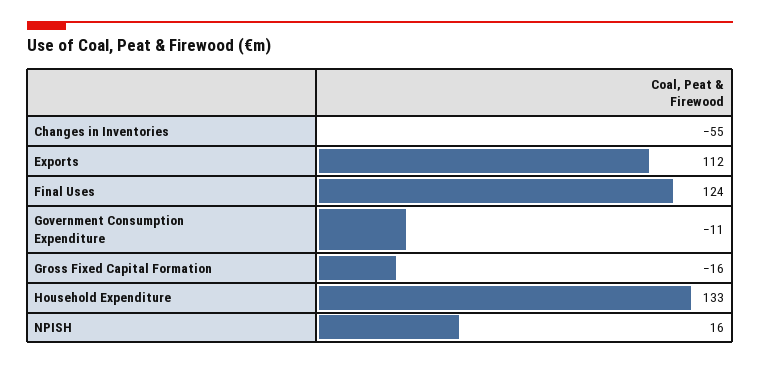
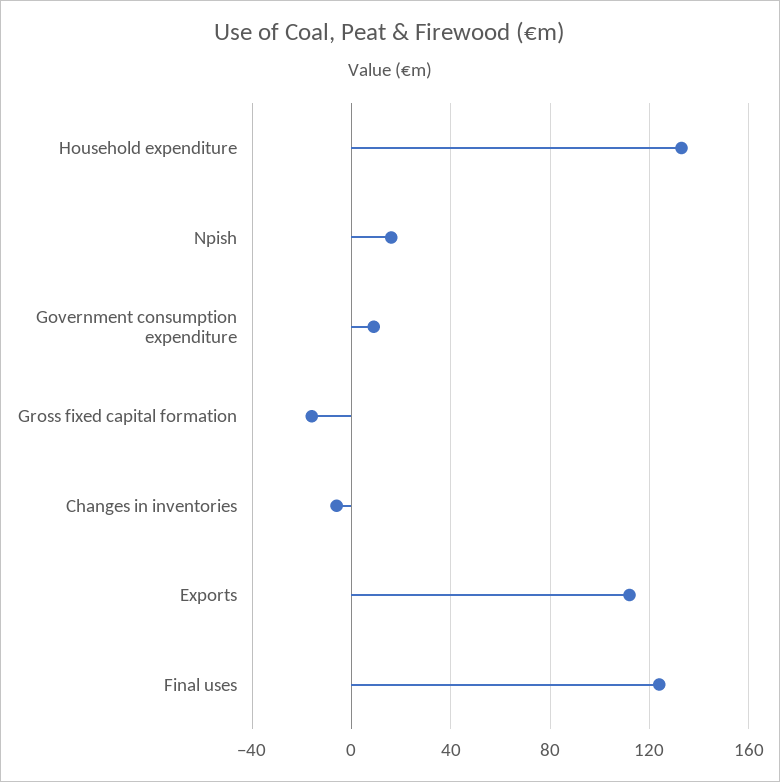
Changes in Inventories: -55 -> -5
Government Consumption Expenditure: -11 -> 10

